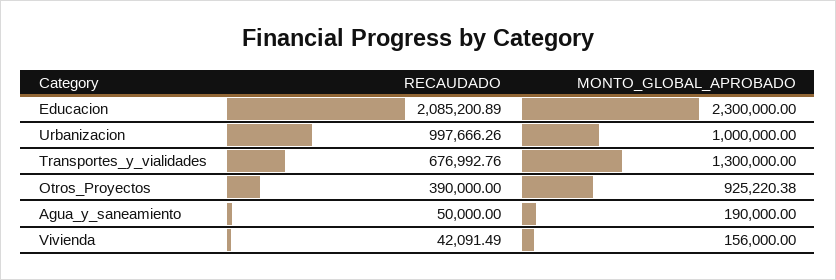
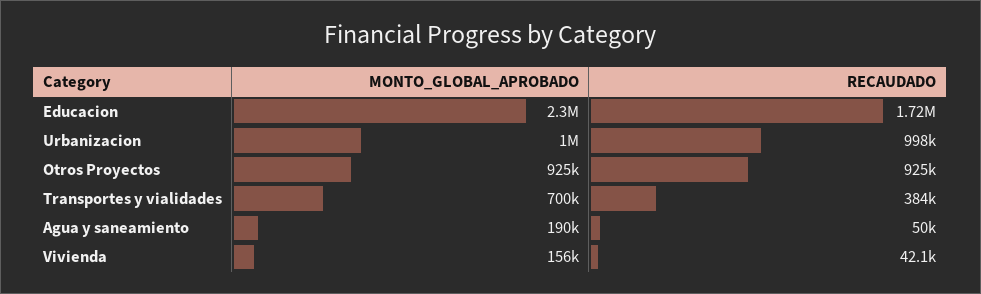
RECAUDADO, Educacion: 2085200.89 -> 1720000
RECAUDADO, Transportes_y_vialidades: 676992.76 -> 384000
MONTO_GLOBAL_APROBADO, Transportes_y_vialidades: 1300000 -> 700000
RECAUDADO, Otros_Proyectos: 390000 -> 925000

